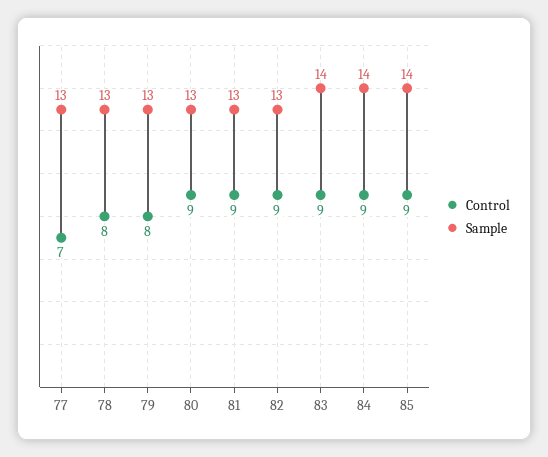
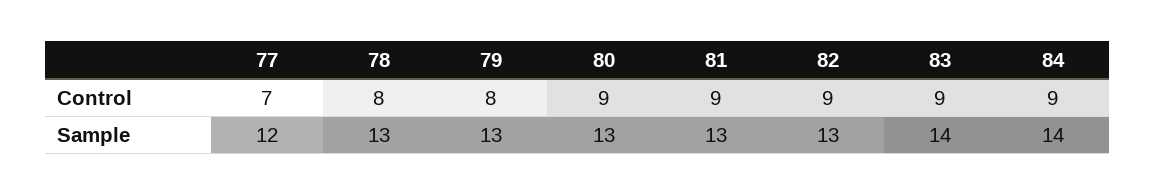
Sample, 77: 13 -> 12
Control, 85: 9 -> none
Sample, 85: 14 -> none

